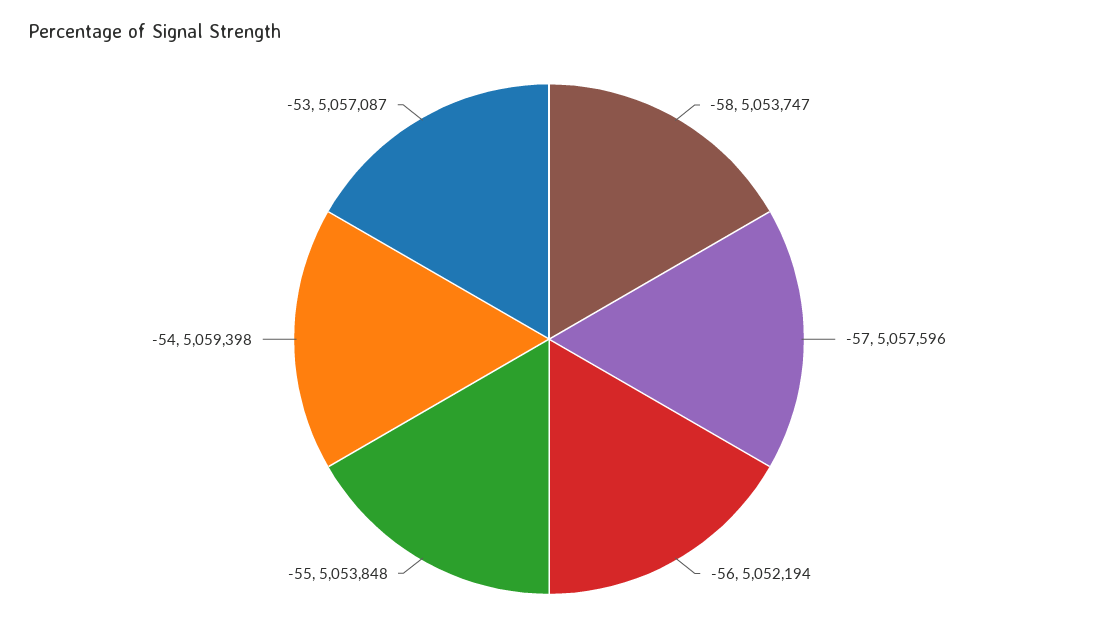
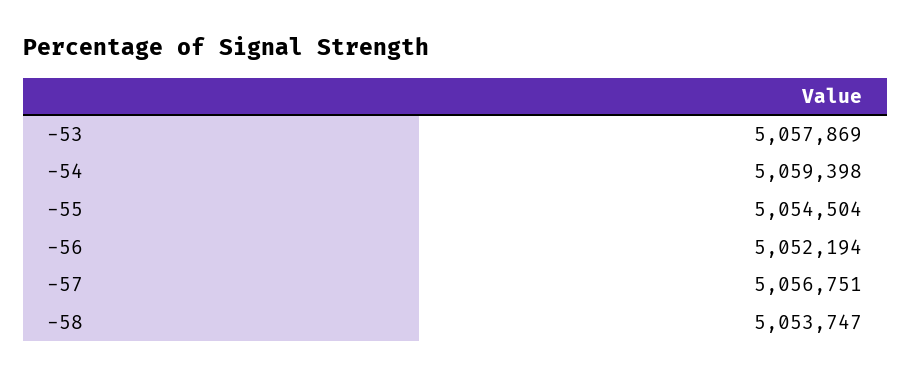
-57: 5057596 -> 5056751
-55: 5053848 -> 5054504
-53: 5057087 -> 5057869

